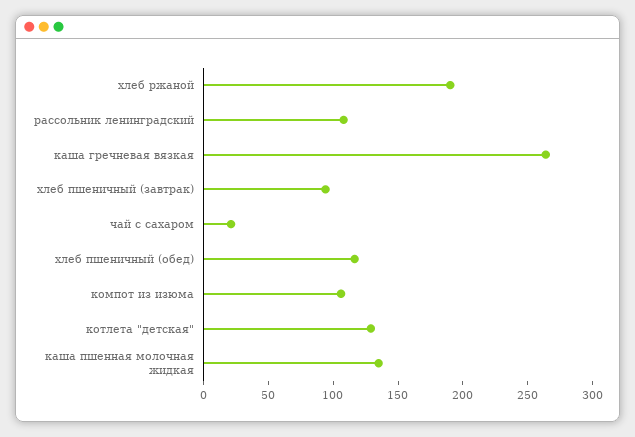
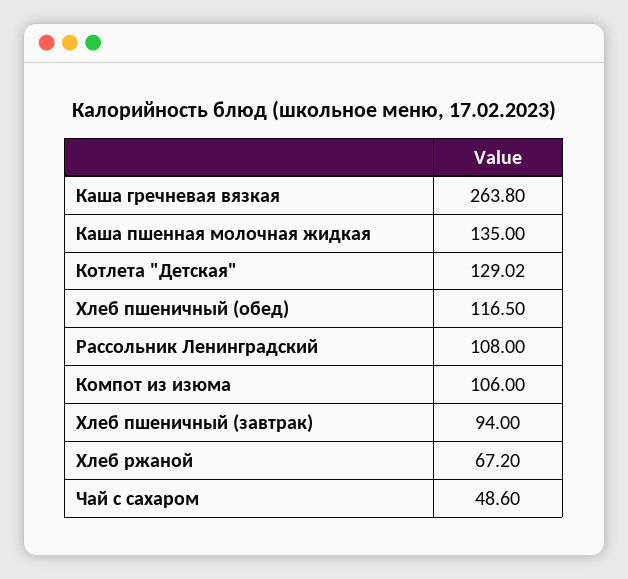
хлеб ржаной: 190 -> 67.2
чай с сахаром: 20 -> 48.6

